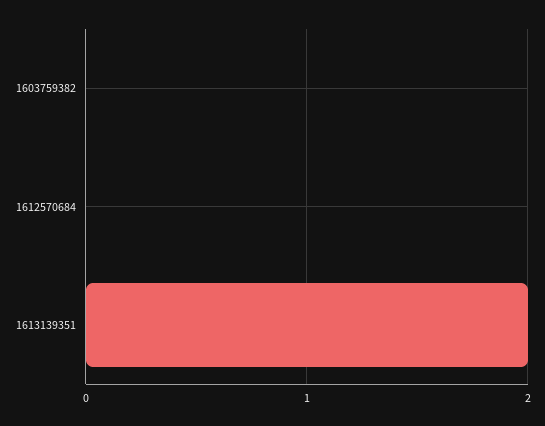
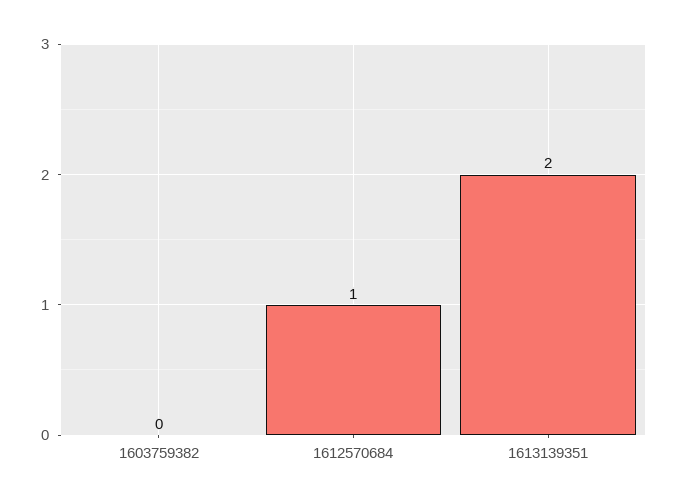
1612570684: 0 -> 1

